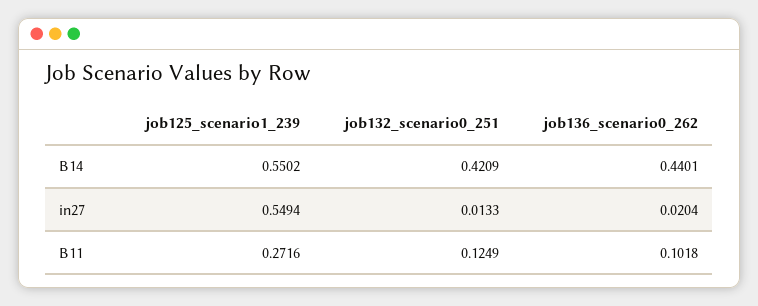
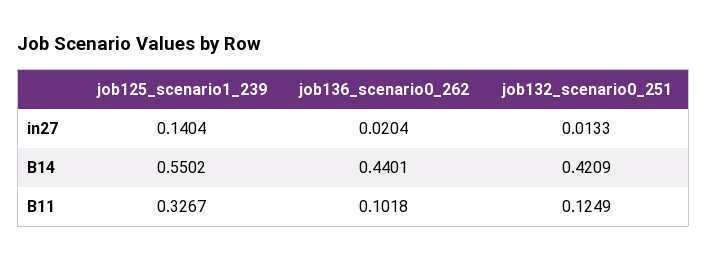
job125_scenario1_239, in27: 0.5494 -> 0.1404
job125_scenario1_239, B11: 0.2716 -> 0.3267

